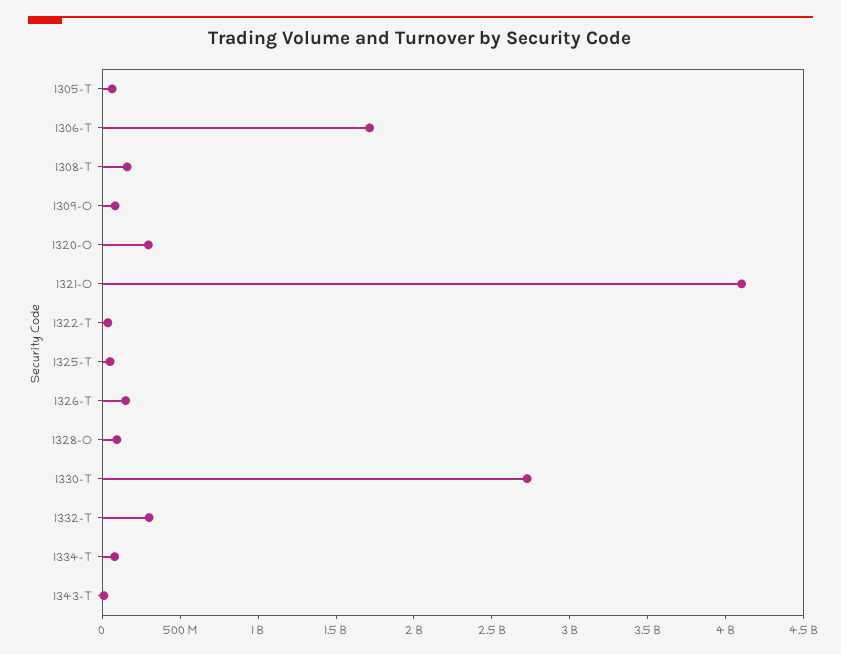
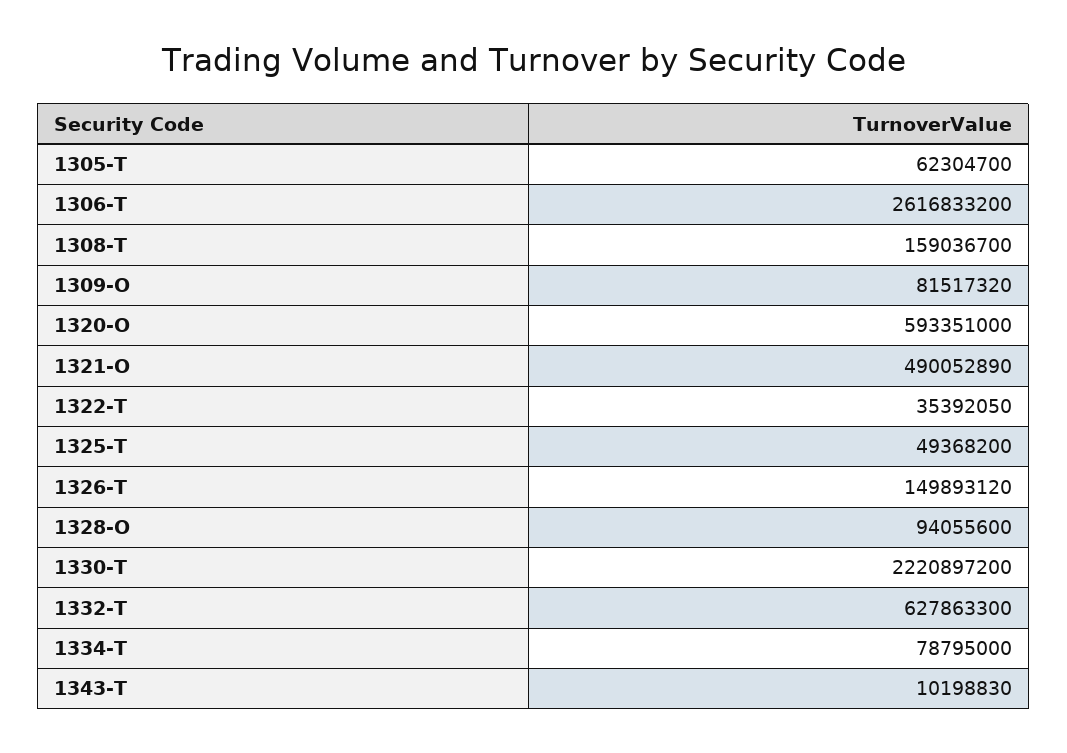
1306-T: 1700000000 -> 2616833200
1320-O: 300000000 -> 593351000
1321-O: 4100000000 -> 490052890
1330-T: 2700000000 -> 2220897200
1332-T: 300000000 -> 627863300

